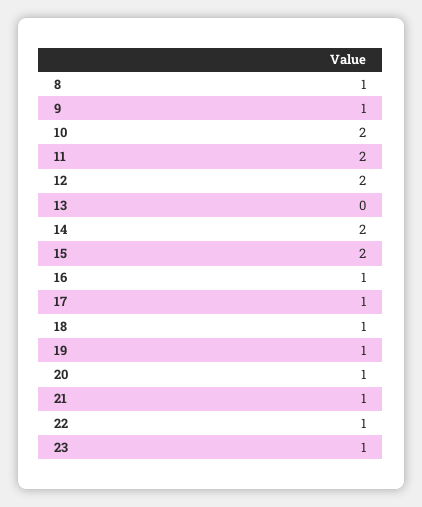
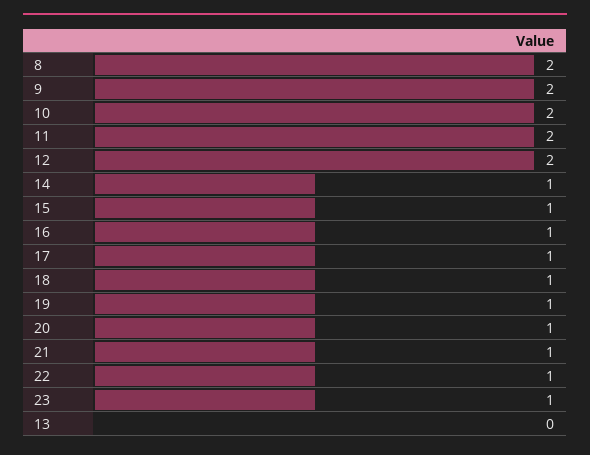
8: 1 -> 2
9: 1 -> 2
14: 2 -> 1
15: 2 -> 1

